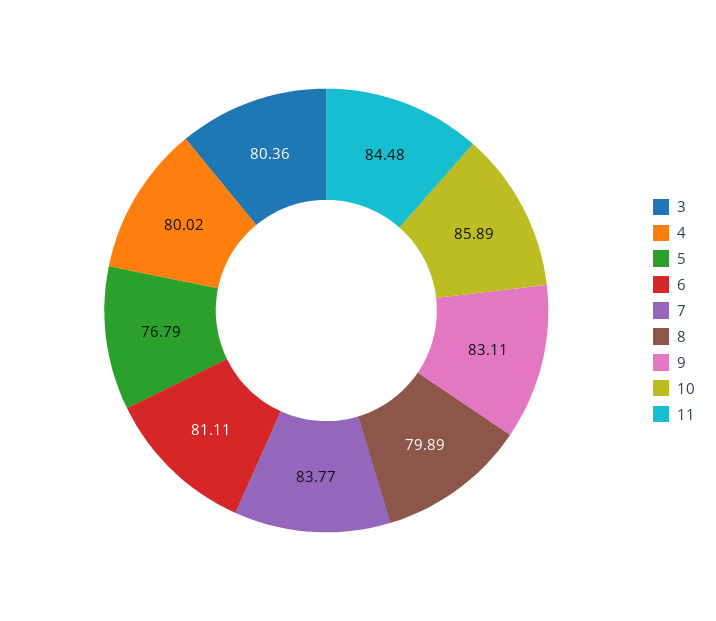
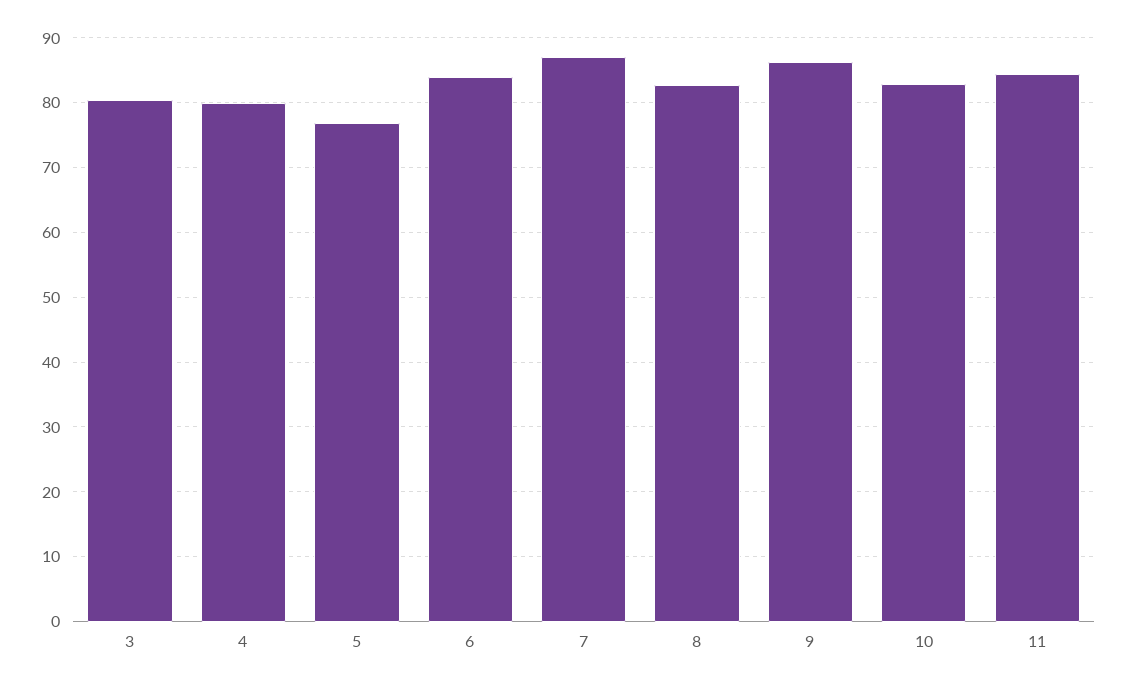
6: 81.11 -> 84
7: 83.77 -> 87
8: 79.89 -> 83
9: 83.11 -> 86
10: 85.89 -> 83

